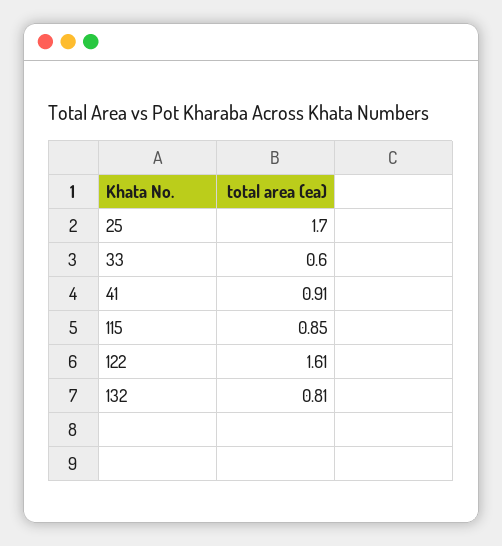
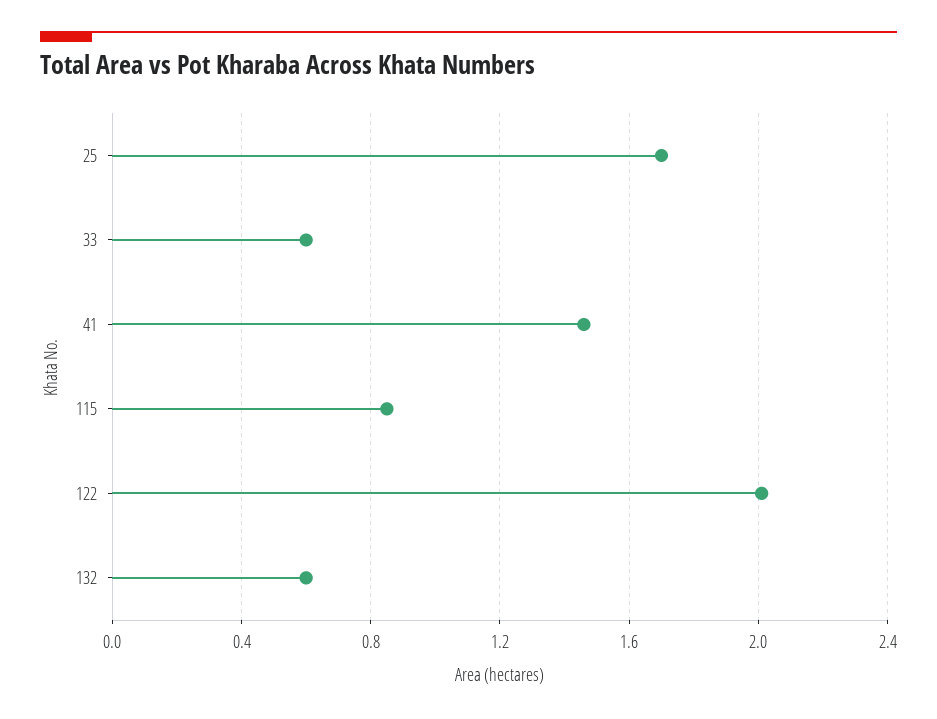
41: 0.91 -> 1.45
122: 1.61 -> 2
132: 0.81 -> 0.6

